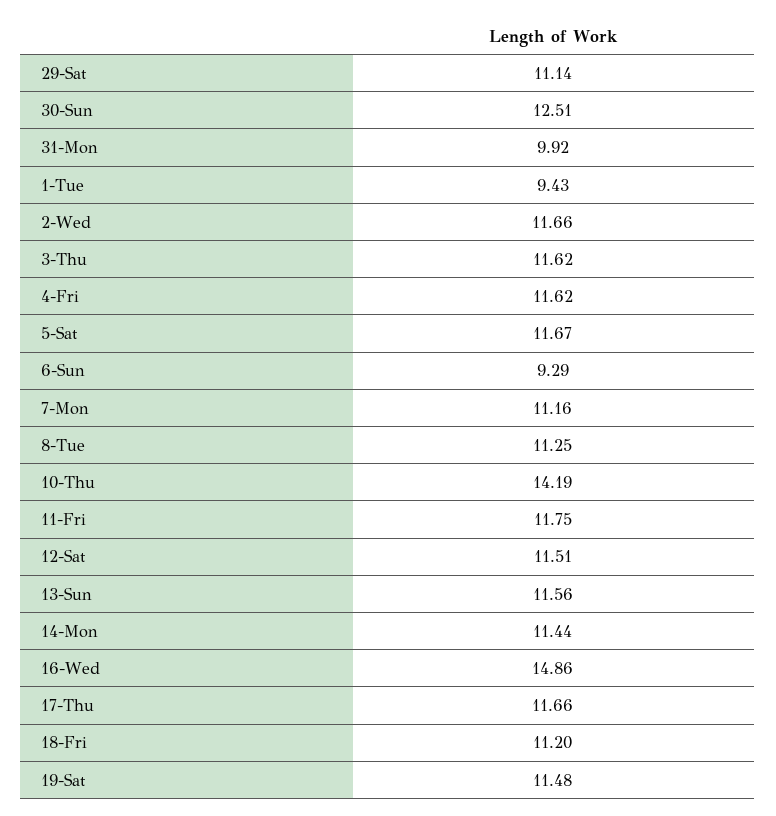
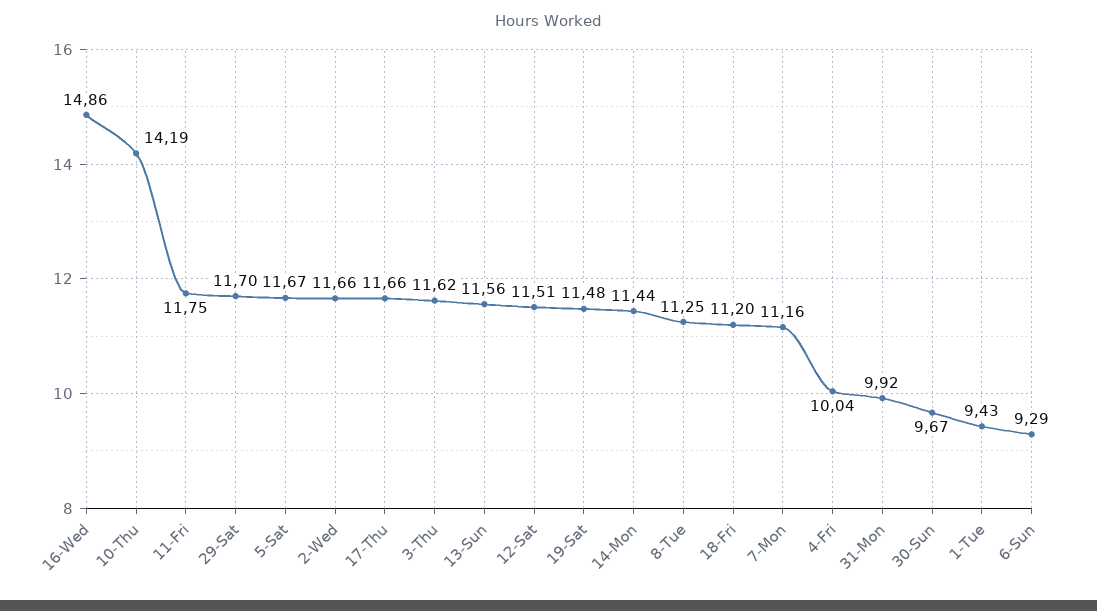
29-Sat: 11.14 -> 11.7
30-Sun: 12.51 -> 9.67
4-Fri: 11.62 -> 10.04

